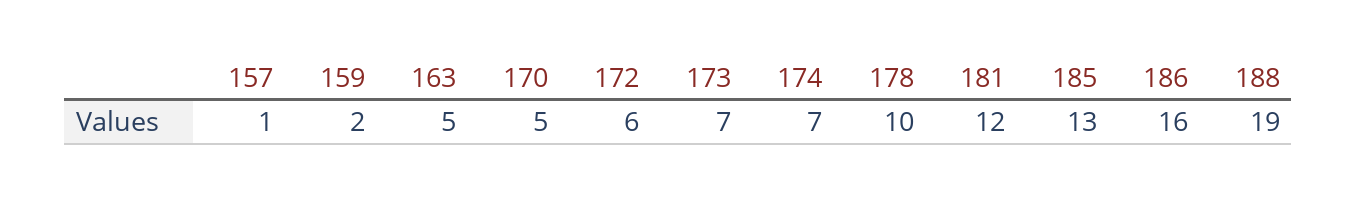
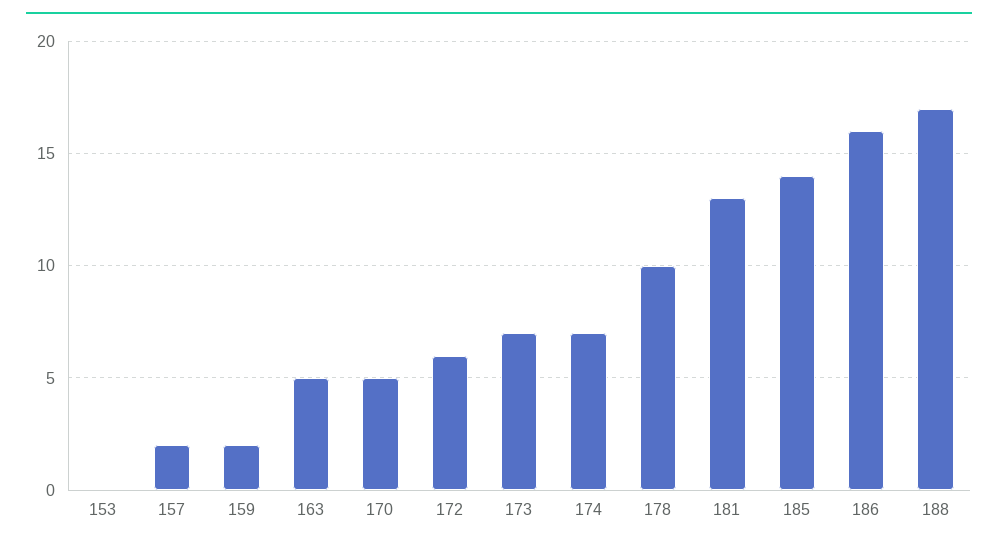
157: 1 -> 2
181: 12 -> 13
185: 13 -> 14
188: 19 -> 17
153: none -> 0

